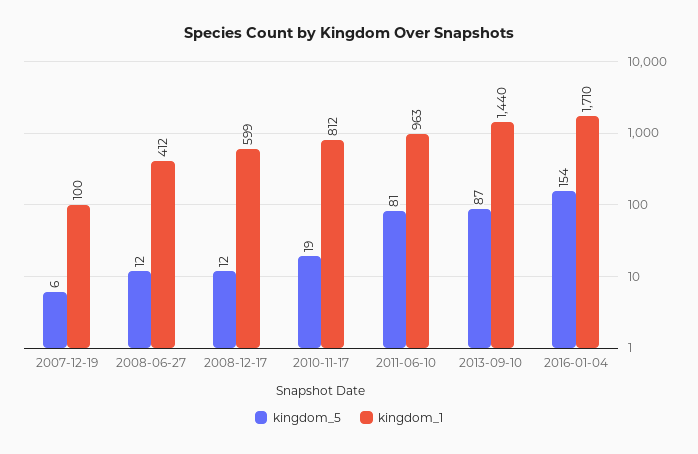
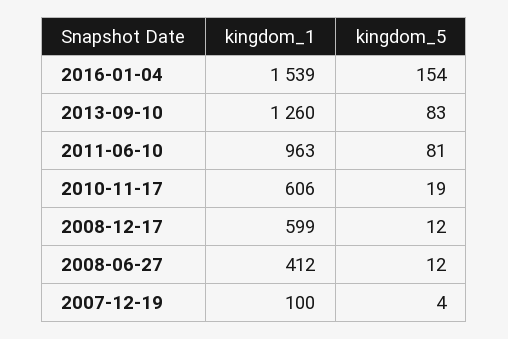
kingdom_5, 2007-12-19: 6 -> 4
kingdom_1, 2010-11-17: 812 -> 606
kingdom_5, 2013-09-10: 87 -> 83
kingdom_1, 2013-09-10: 1440 -> 1260
kingdom_1, 2016-01-04: 1710 -> 1539

